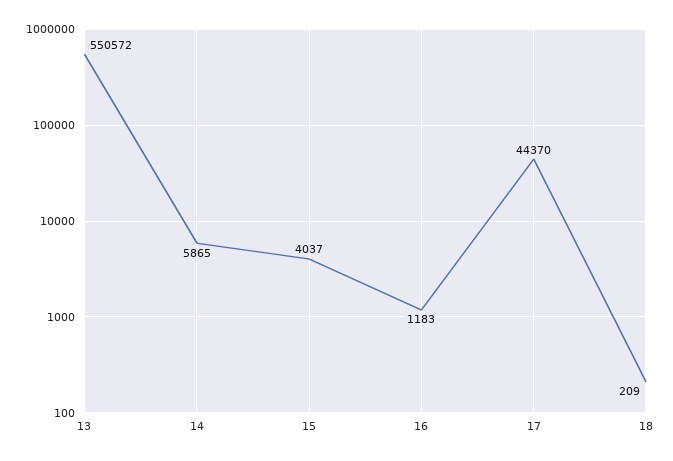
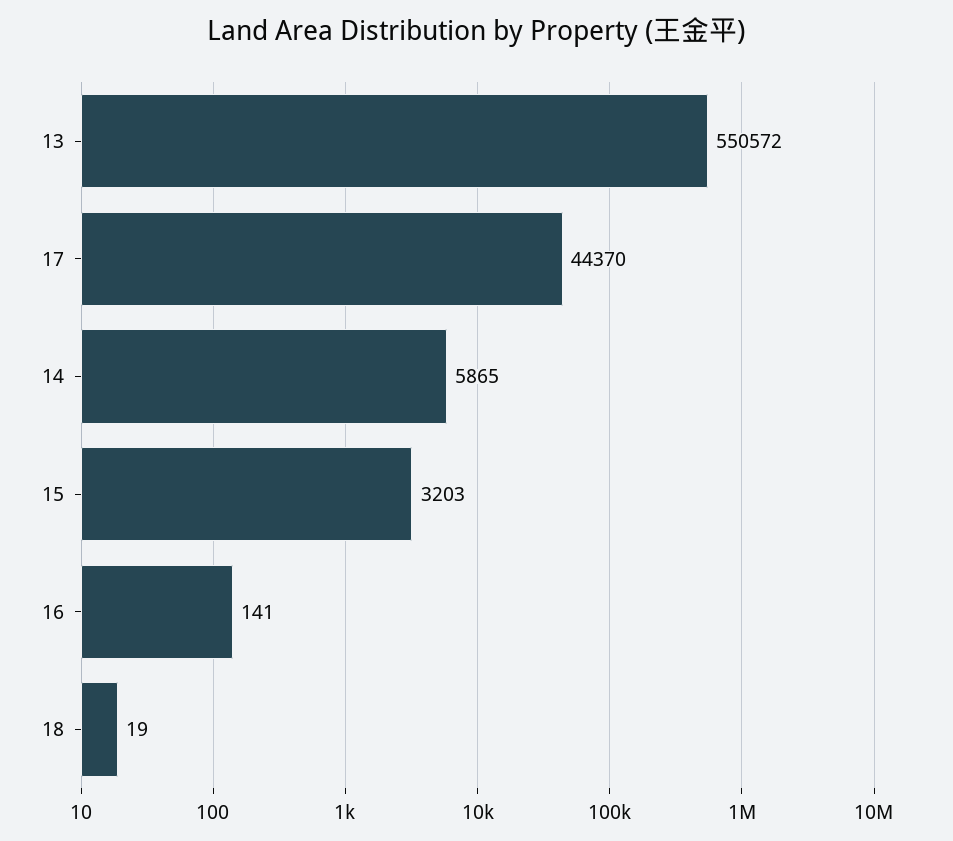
15: 4037 -> 3203
16: 1183 -> 141
18: 209 -> 19

